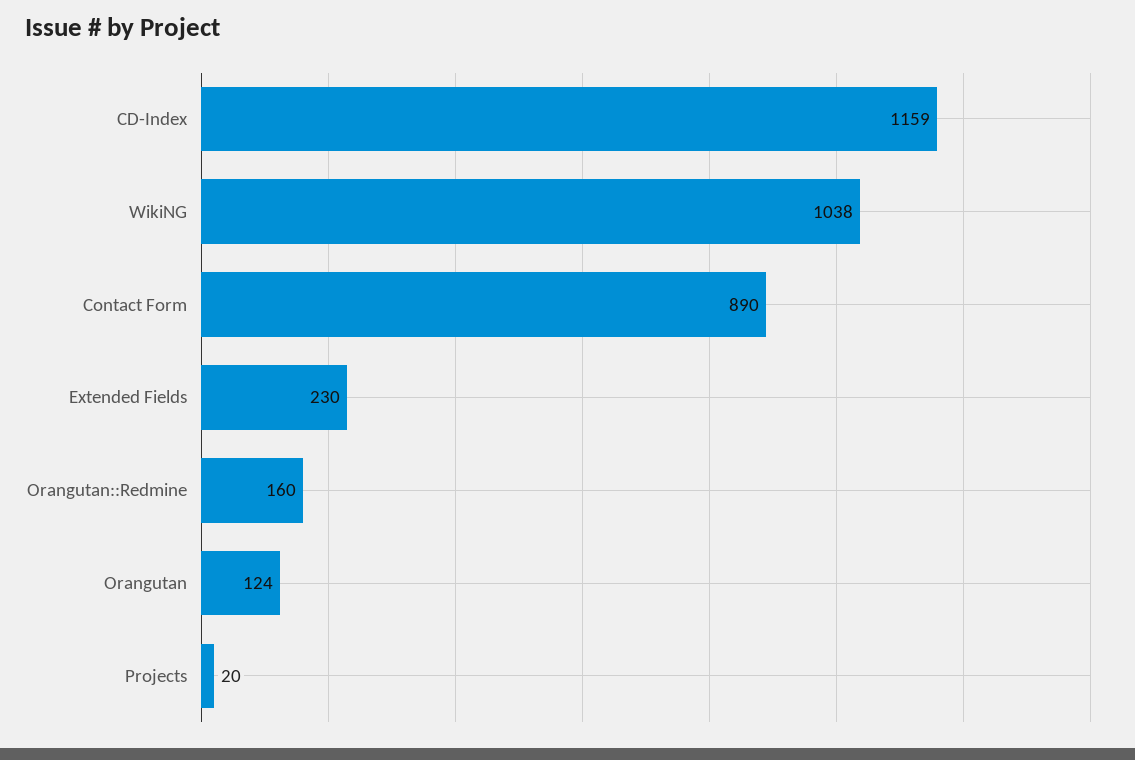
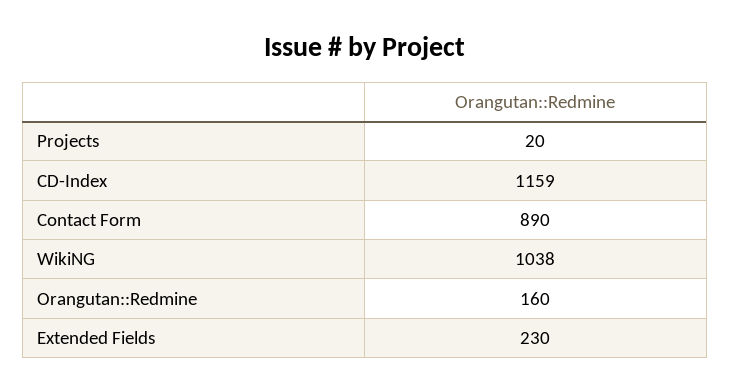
Orangutan: 124 -> none

